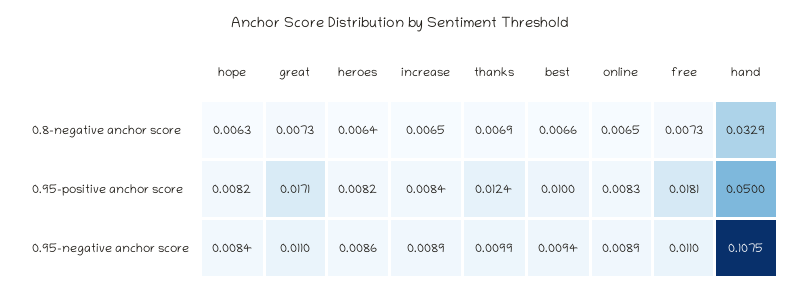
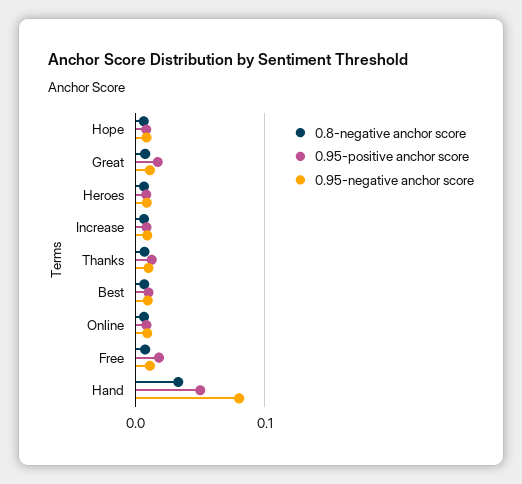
0.95-negative anchor score, hand: 0.1075 -> 0.08

